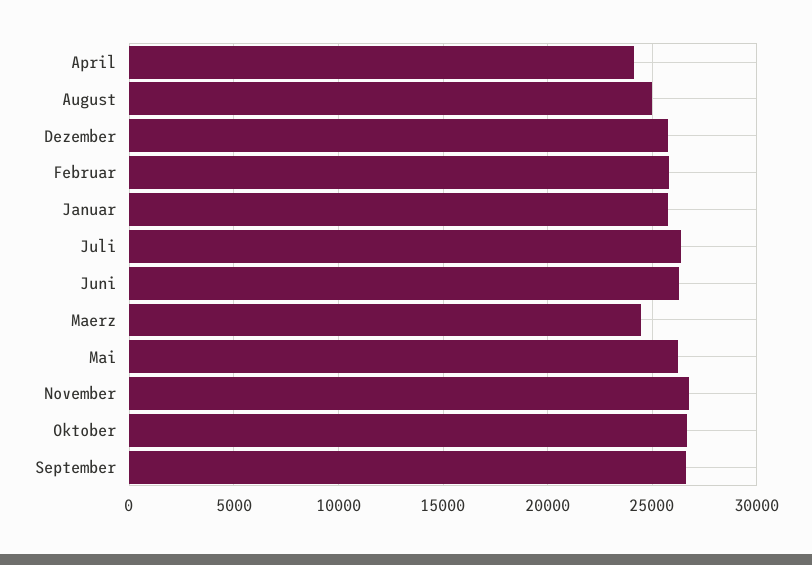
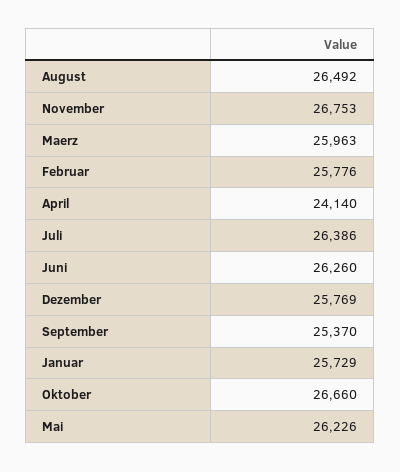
August: 25000 -> 26492
Maerz: 24500 -> 25963
September: 26500 -> 25370

